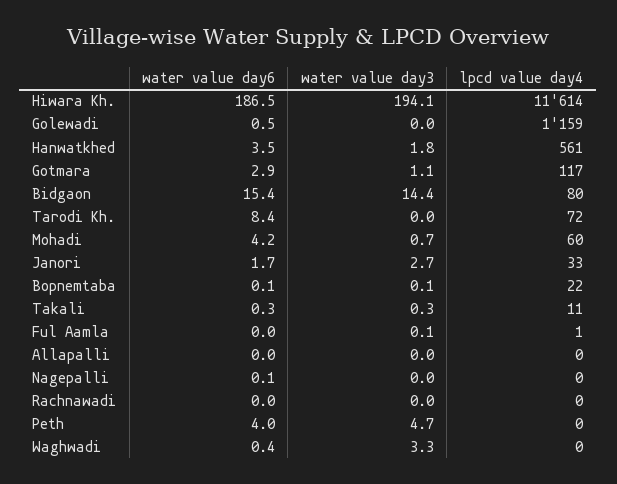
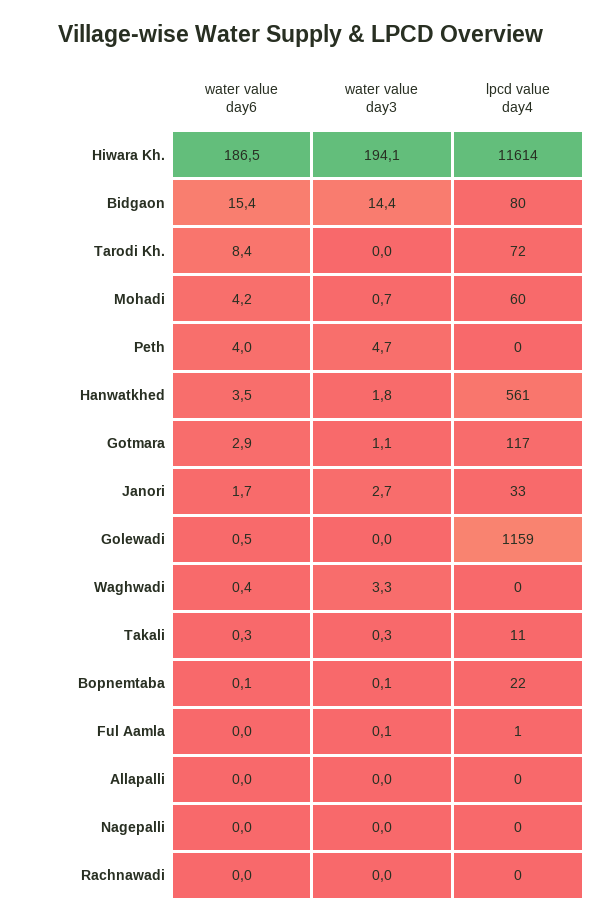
water value day6, Nagepalli: 0.1 -> 0

